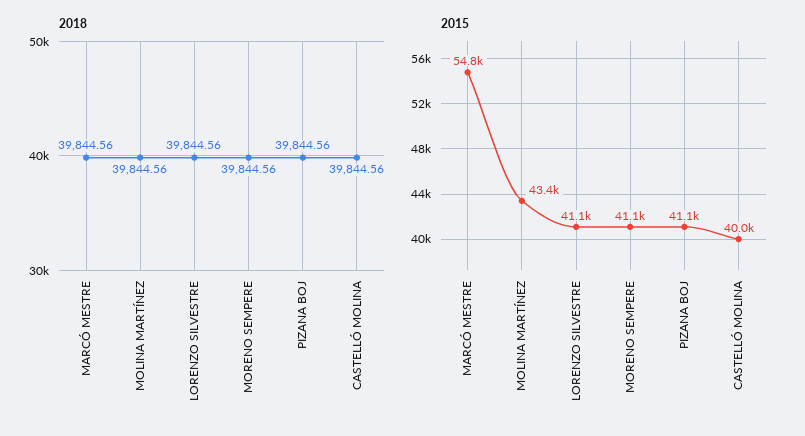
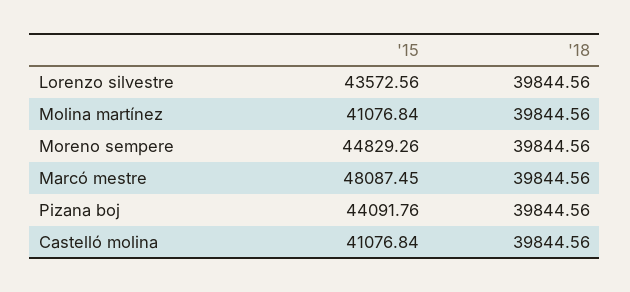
2015, MARCÓ MESTRE: 54800 -> 48087.45
2015, MOLINA MARTÍNEZ: 43400 -> 41076.84
2015, LORENZO SILVESTRE: 41100 -> 43572.56
2015, MORENO SEMPERE: 41100 -> 44829.26
2015, PIZANA BOJ: 41100 -> 44091.76
2015, CASTELLÓ MOLINA: 40000 -> 41076.84

